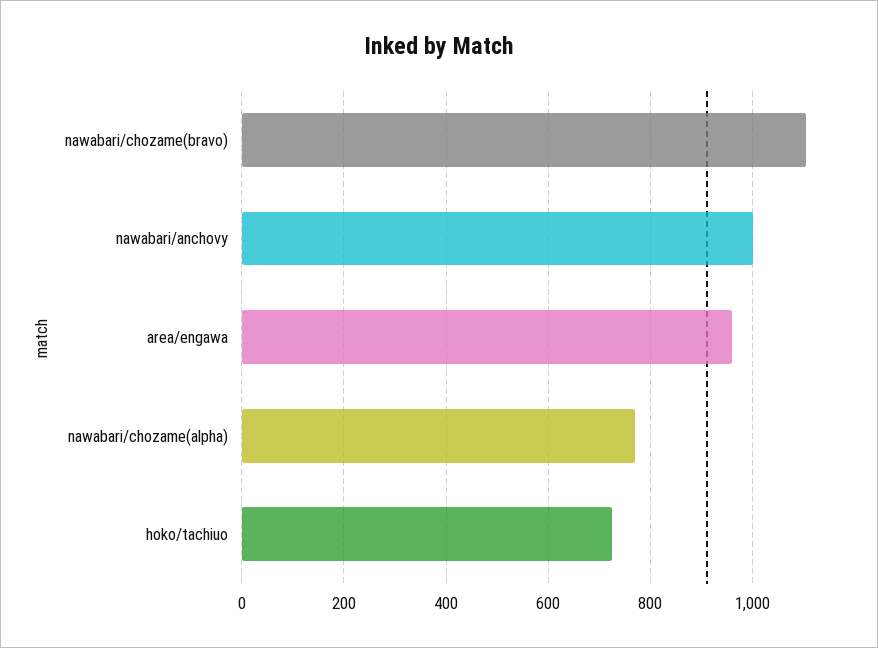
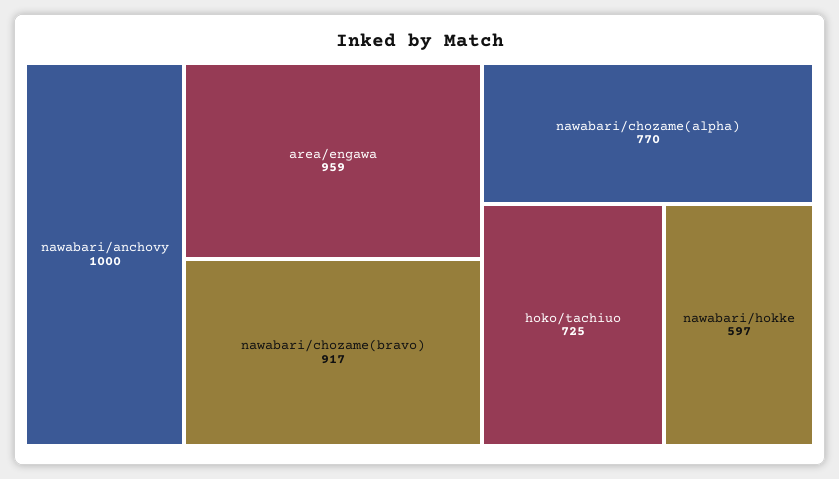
nawabari/chozame(bravo): 1100 -> 917
nawabari/hokke: none -> 597

